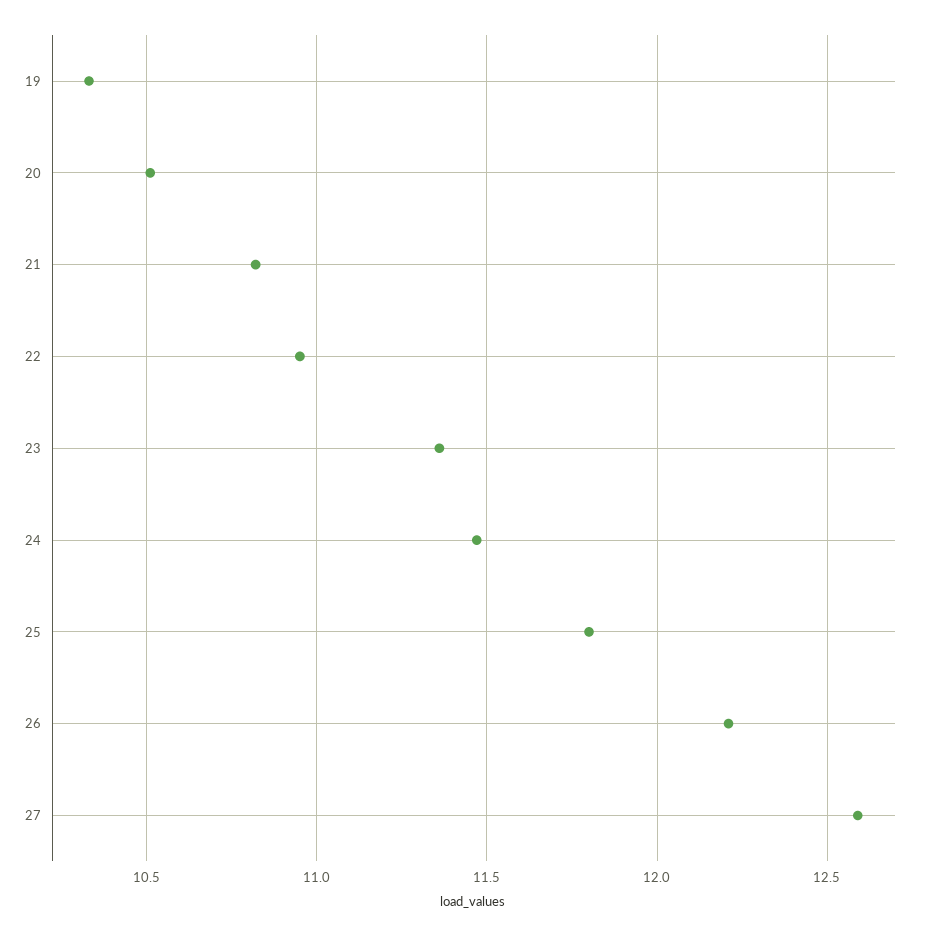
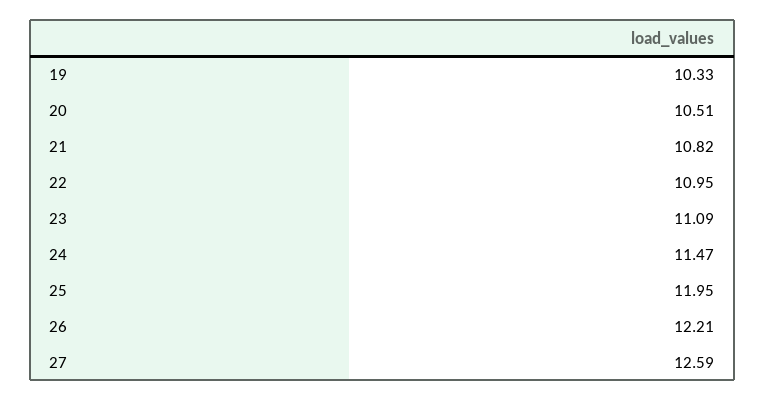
23: 11.35 -> 11.09
25: 11.8 -> 11.95

